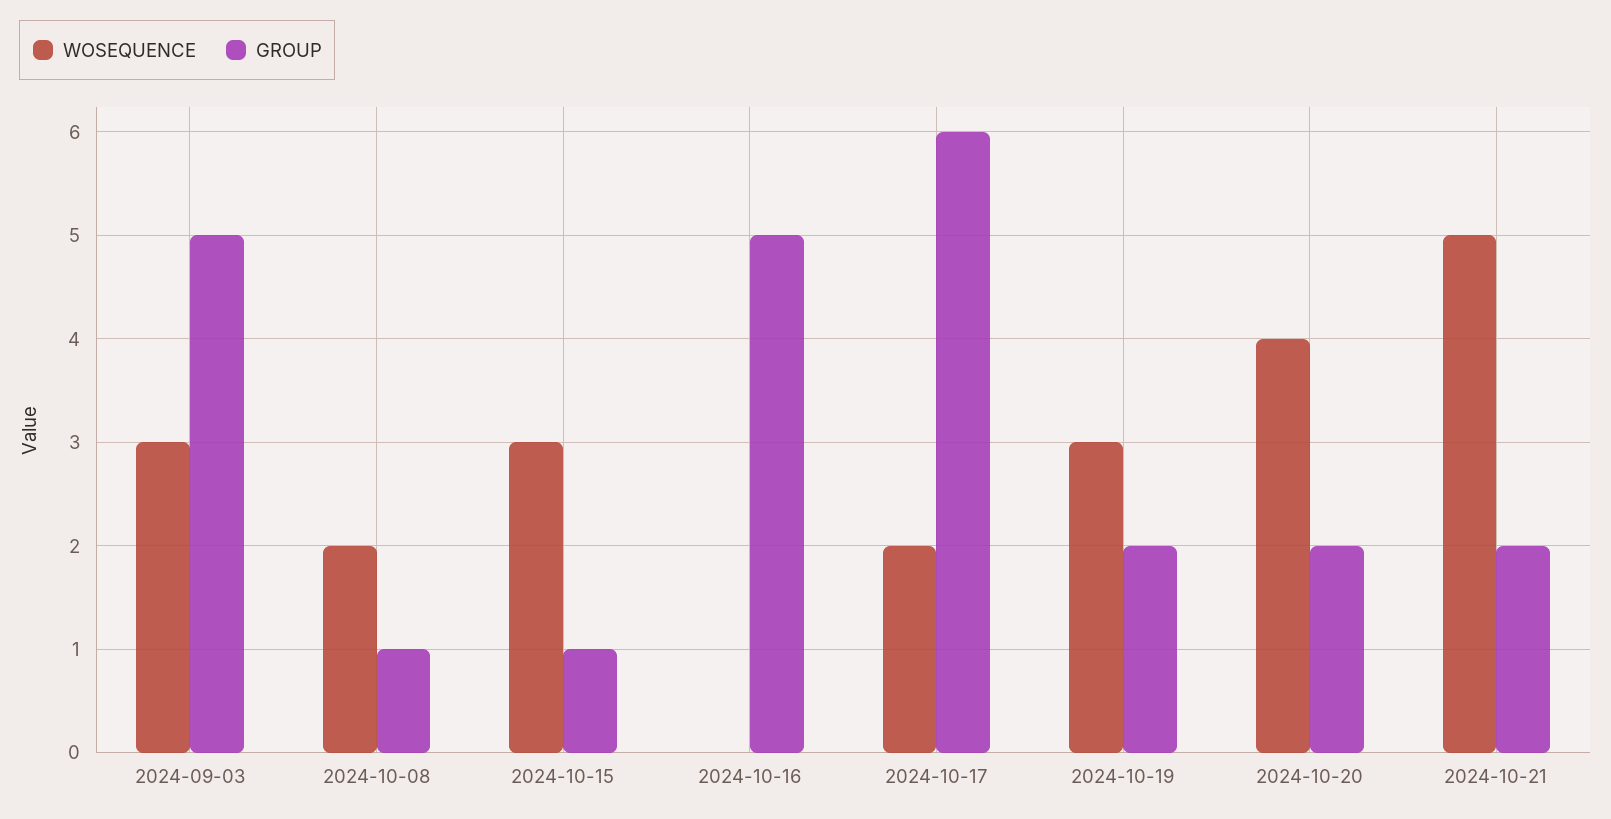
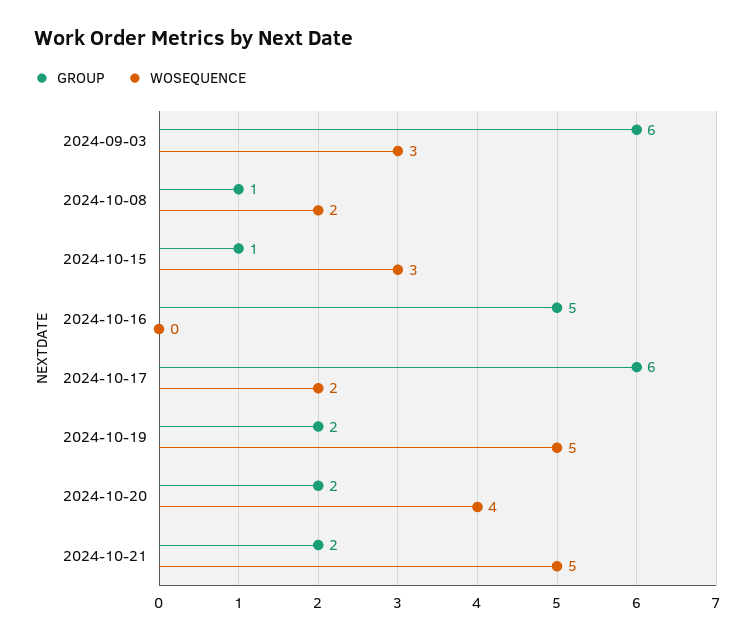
GROUP, 2024-09-03: 5 -> 6
WOSEQUENCE, 2024-10-19: 3 -> 5

